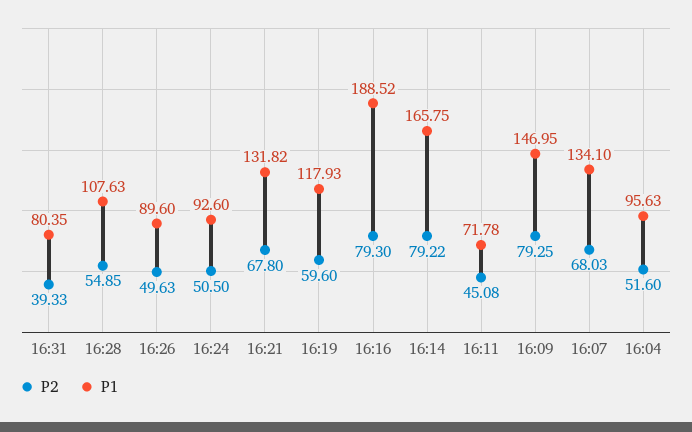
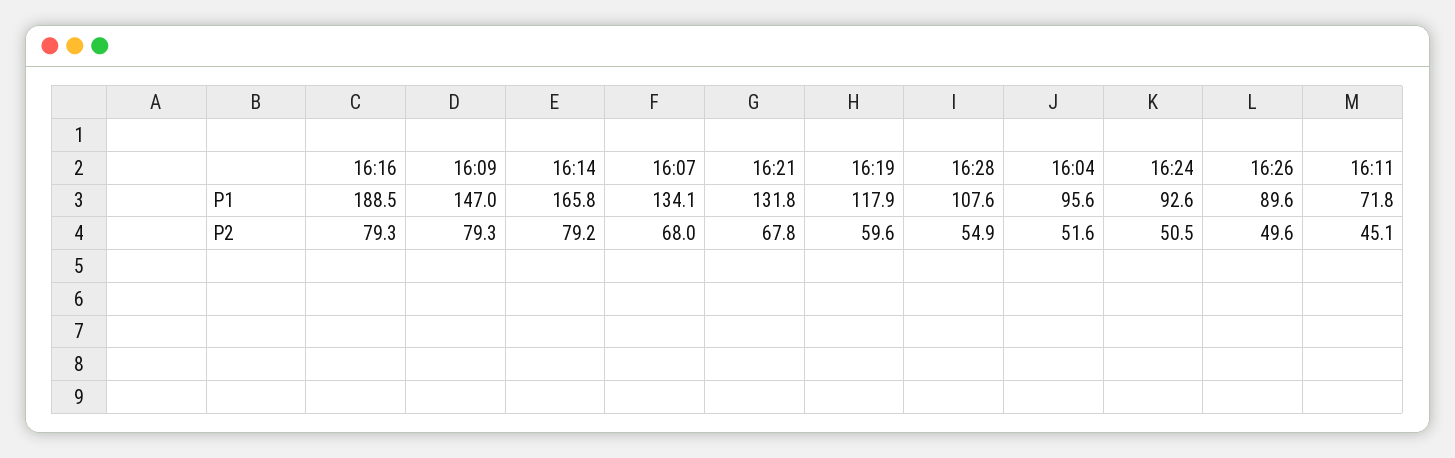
P2, 16:31: 39.33 -> none
P1, 16:31: 80.35 -> none

